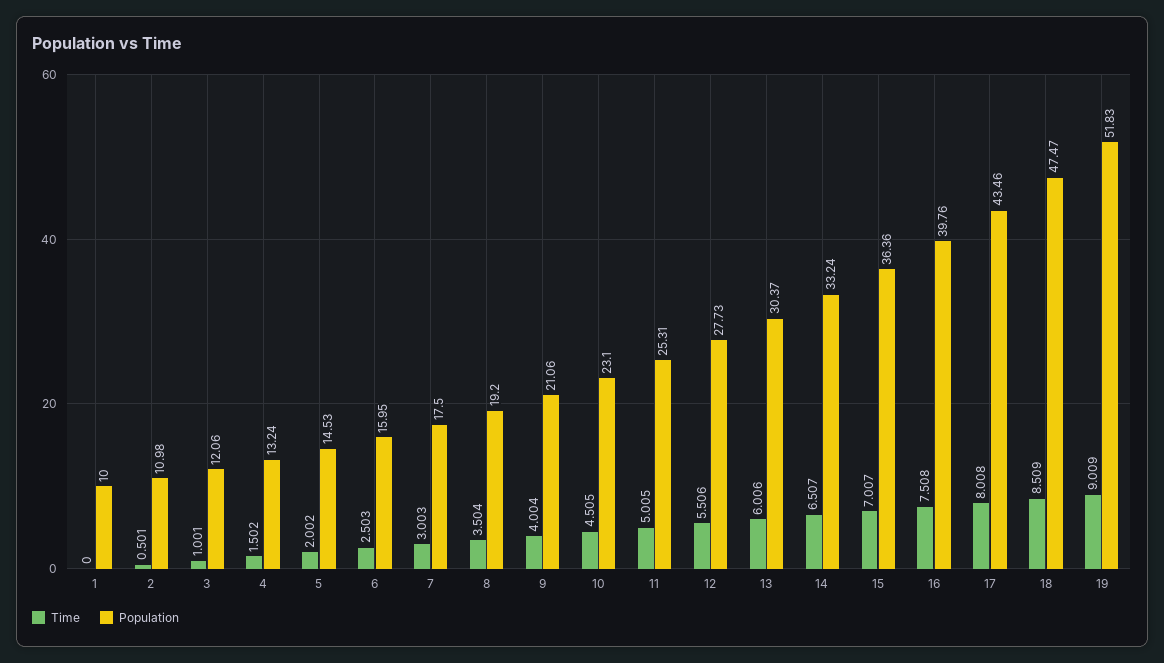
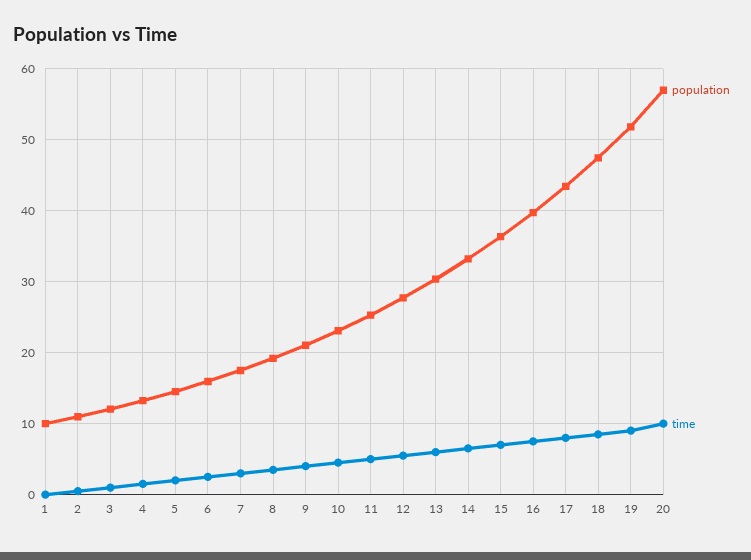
Population, 20: none -> 57
Time, 20: none -> 10

